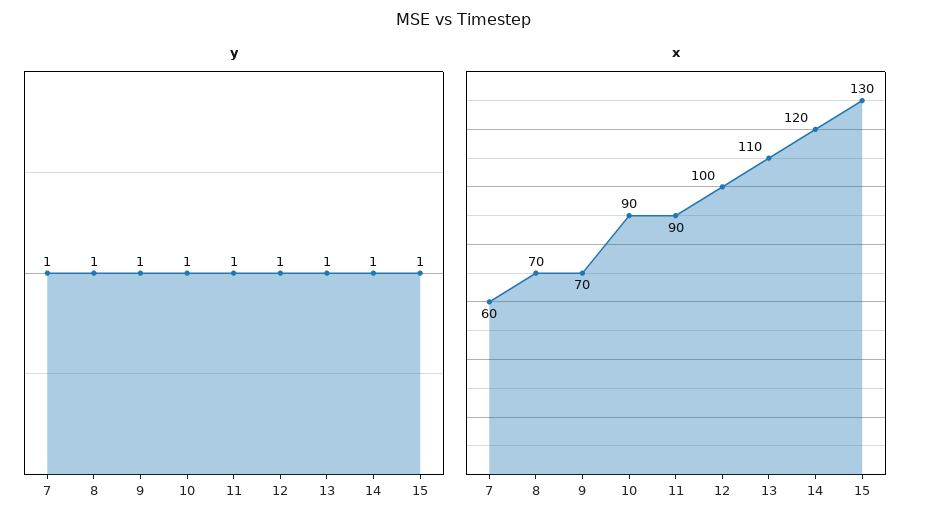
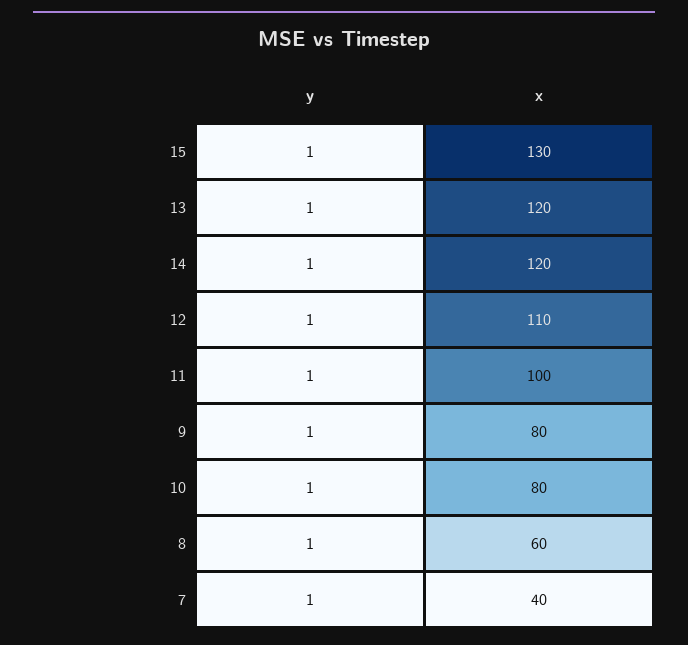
x, 7: 60 -> 40
x, 8: 70 -> 60
x, 9: 70 -> 80
x, 10: 90 -> 80
x, 11: 90 -> 100
x, 12: 100 -> 110
x, 13: 110 -> 120

